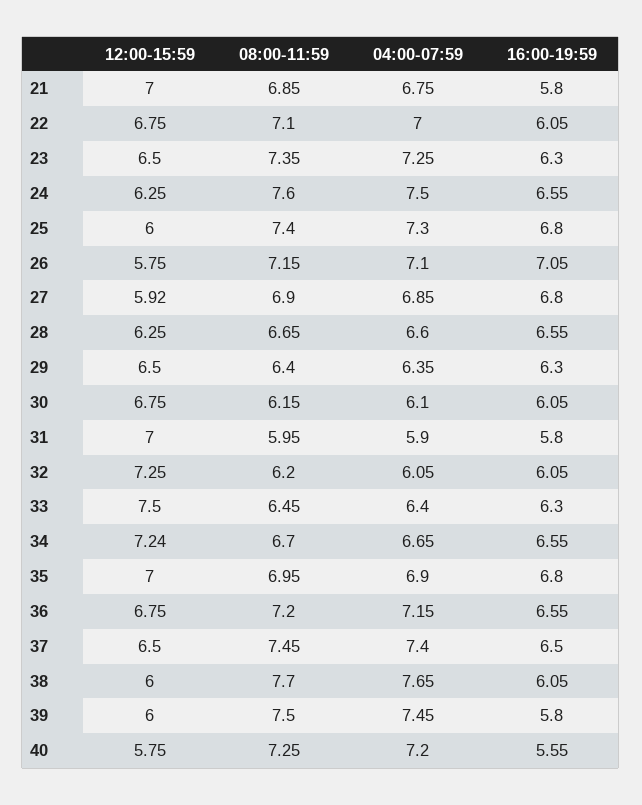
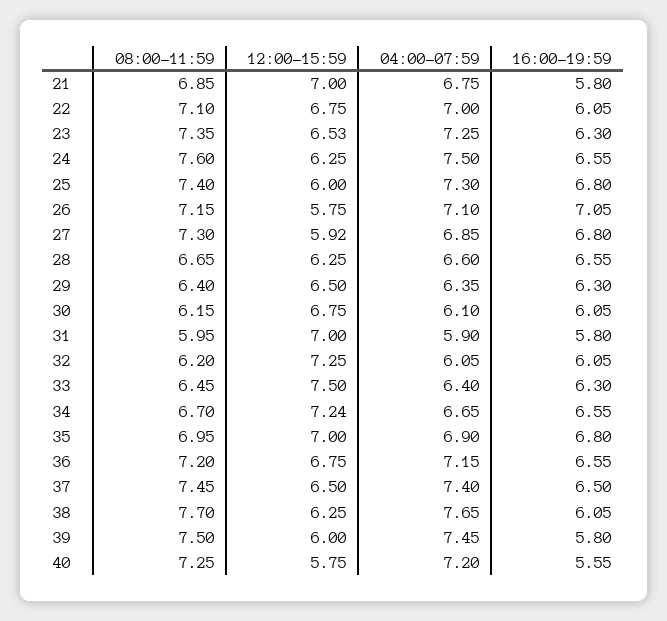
12:00-15:59, 23: 6.5 -> 6.53
08:00-11:59, 27: 6.9 -> 7.3
12:00-15:59, 38: 6 -> 6.25

